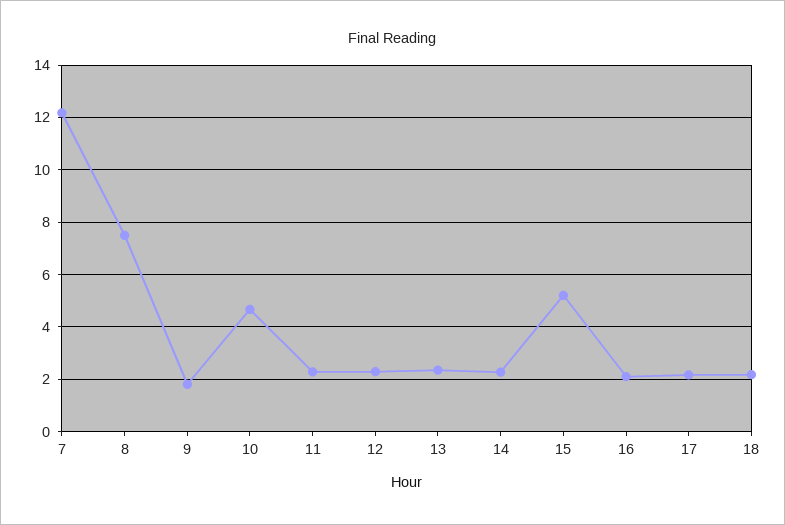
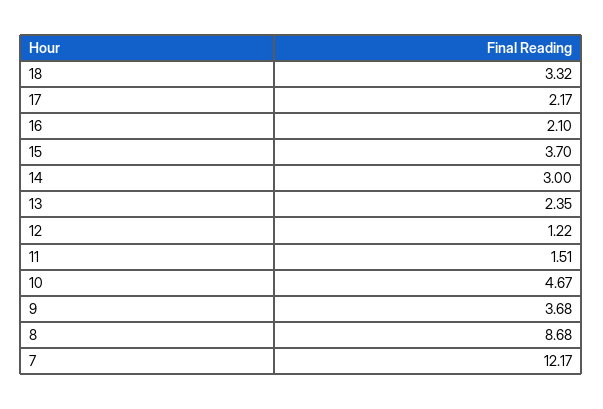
8: 7.5 -> 8.68
9: 1.75 -> 3.68
11: 2.25 -> 1.51
12: 2.25 -> 1.22
14: 2.25 -> 3
15: 5.25 -> 3.7
18: 2.25 -> 3.32

